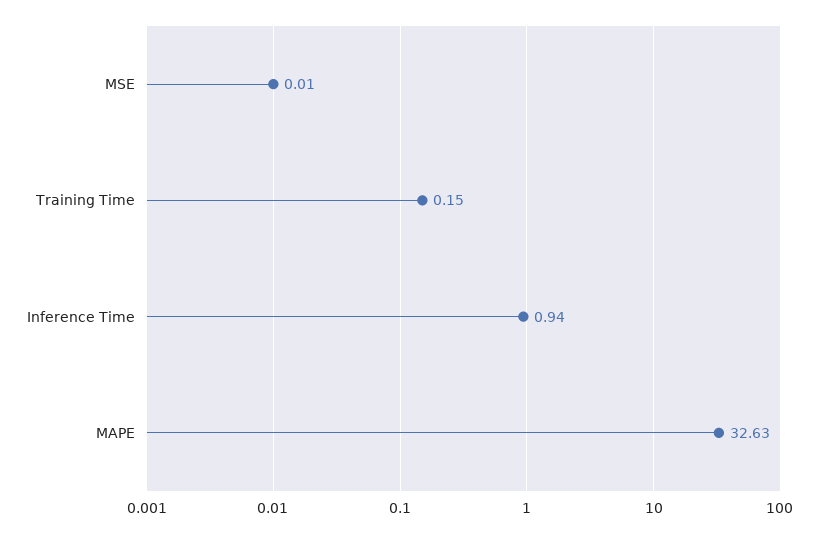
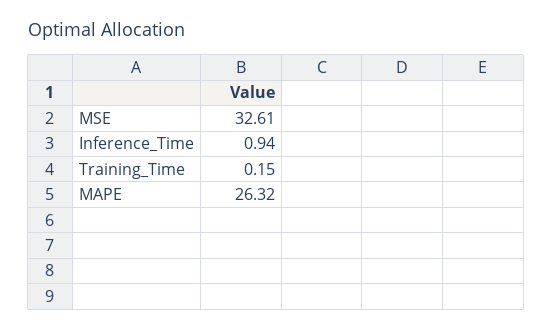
MSE: 0.01 -> 32.61
MAPE: 32.63 -> 26.32

